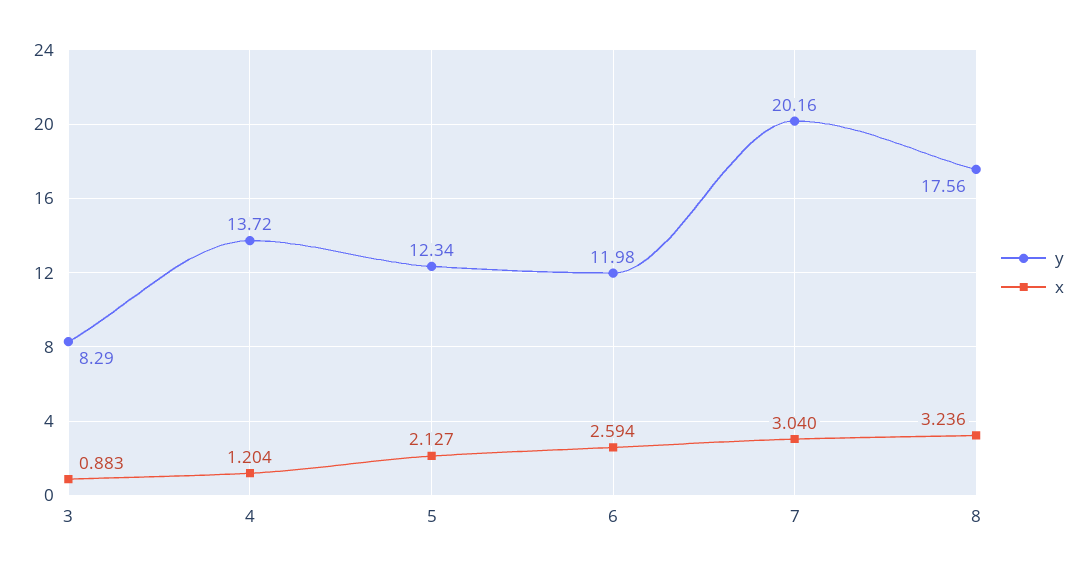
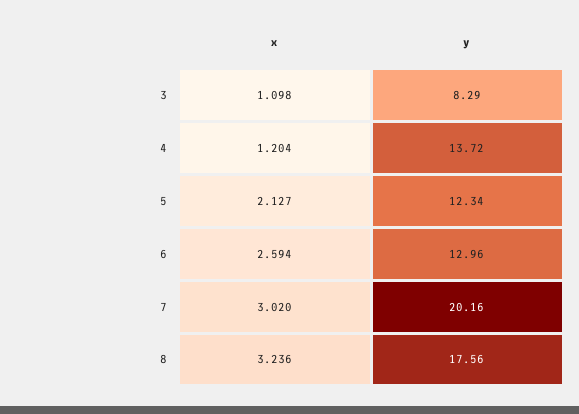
x, 3: 0.883 -> 1.098
y, 6: 11.98 -> 12.96
x, 7: 3.04 -> 3.02

